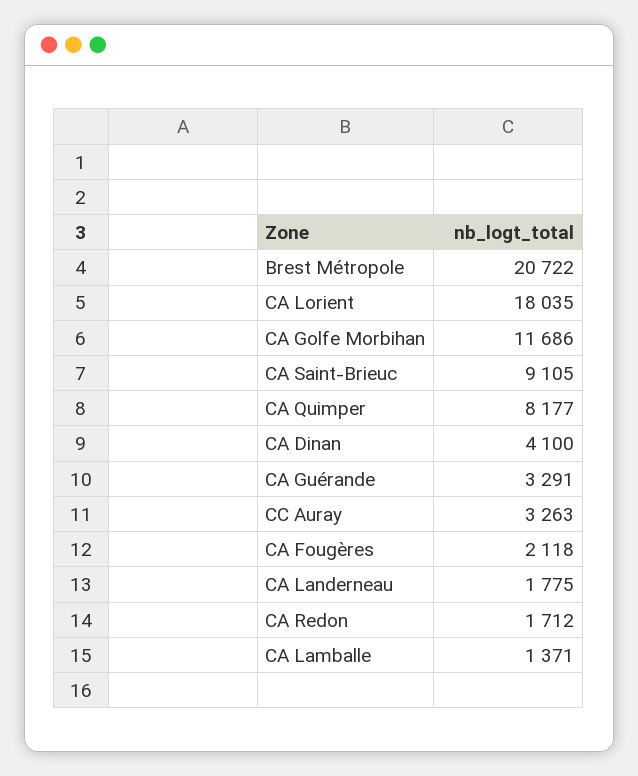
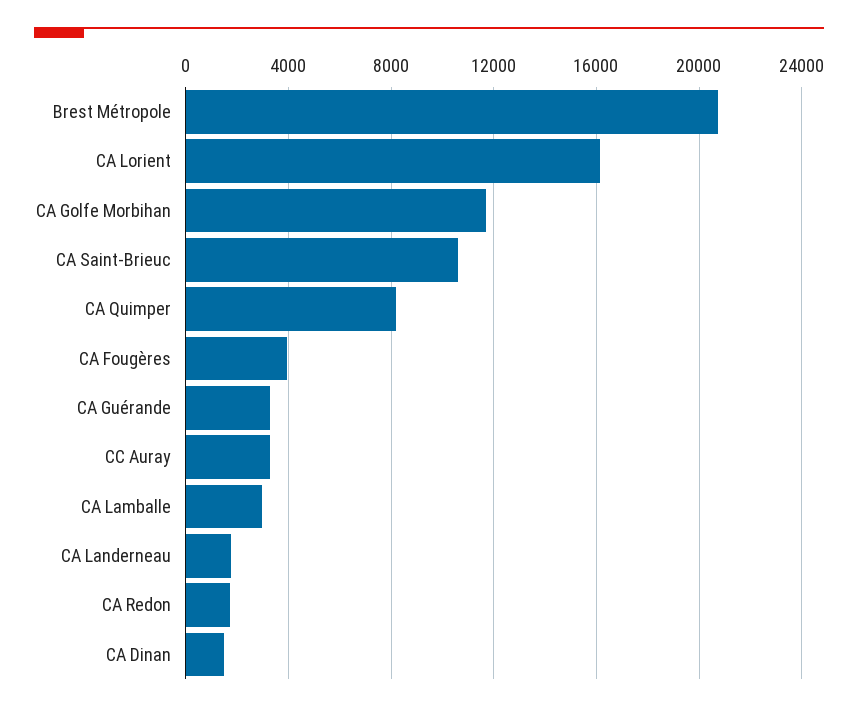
CA Lorient: 18035 -> 16000
CA Saint-Brieuc: 9105 -> 10500
CA Dinan: 4100 -> 1500
CA Fougères: 2118 -> 4000
CA Lamballe: 1371 -> 3000

